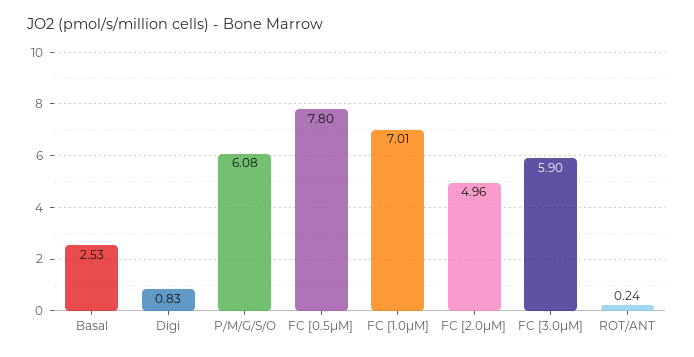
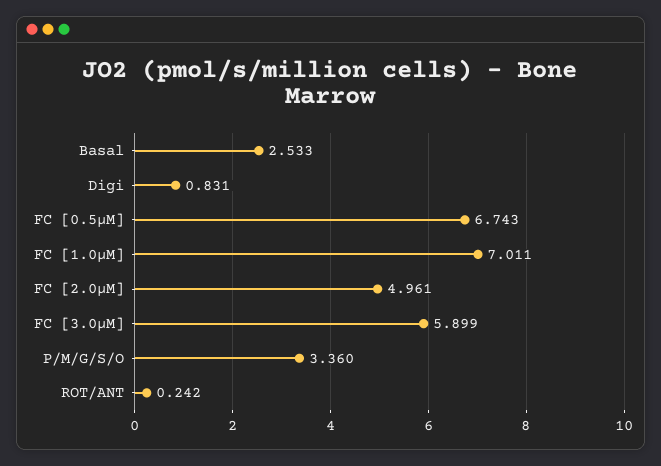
P/M/G/S/O: 6.08 -> 3.36
FC [0.5μM]: 7.8 -> 6.743

